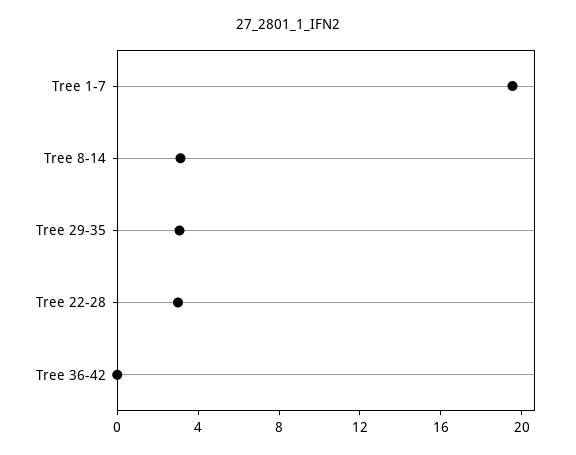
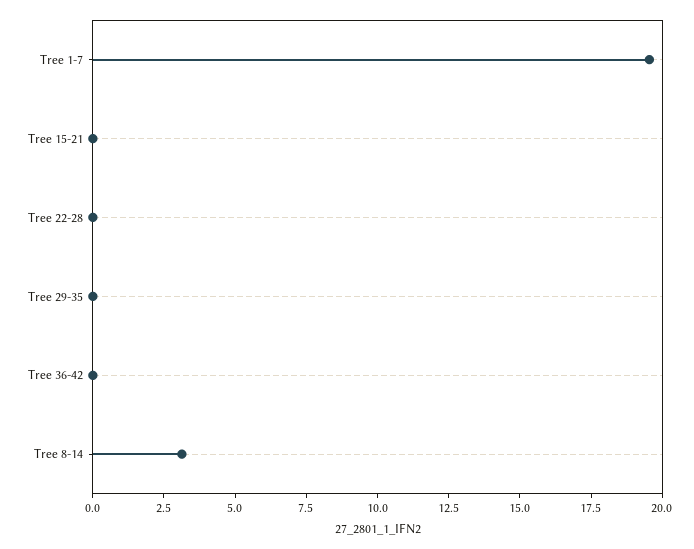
Tree 29-35: 3 -> 0
Tree 22-28: 3 -> 0
Tree 15-21: none -> 0

